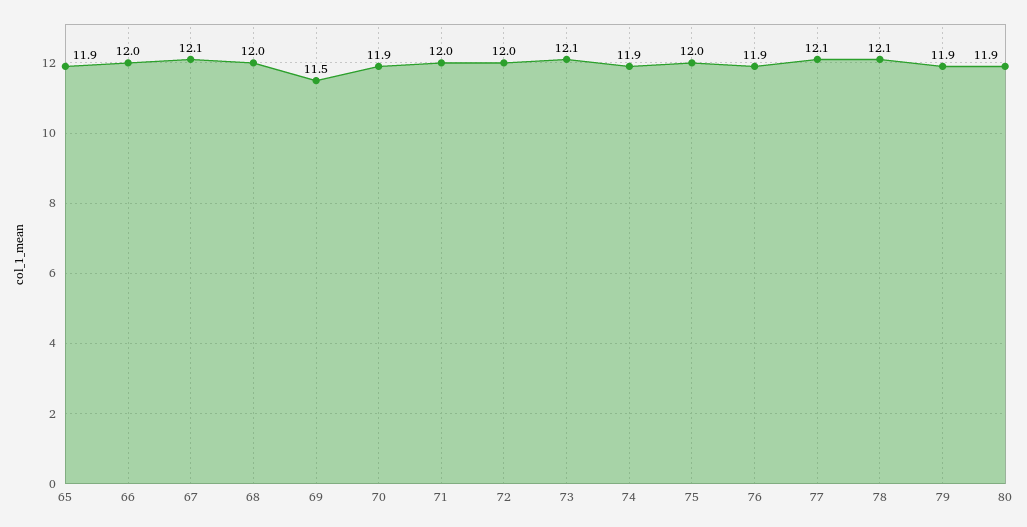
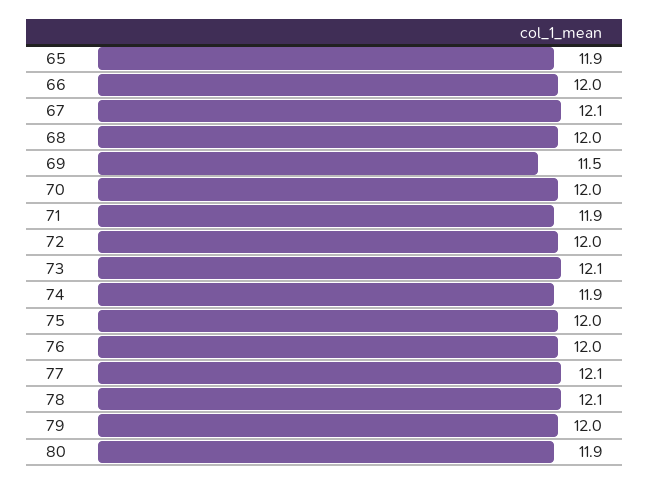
70: 11.9 -> 12
71: 12 -> 11.9
76: 11.9 -> 12
79: 11.9 -> 12

